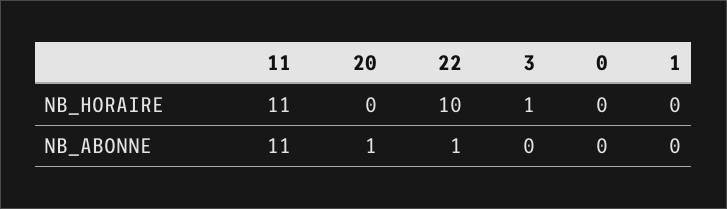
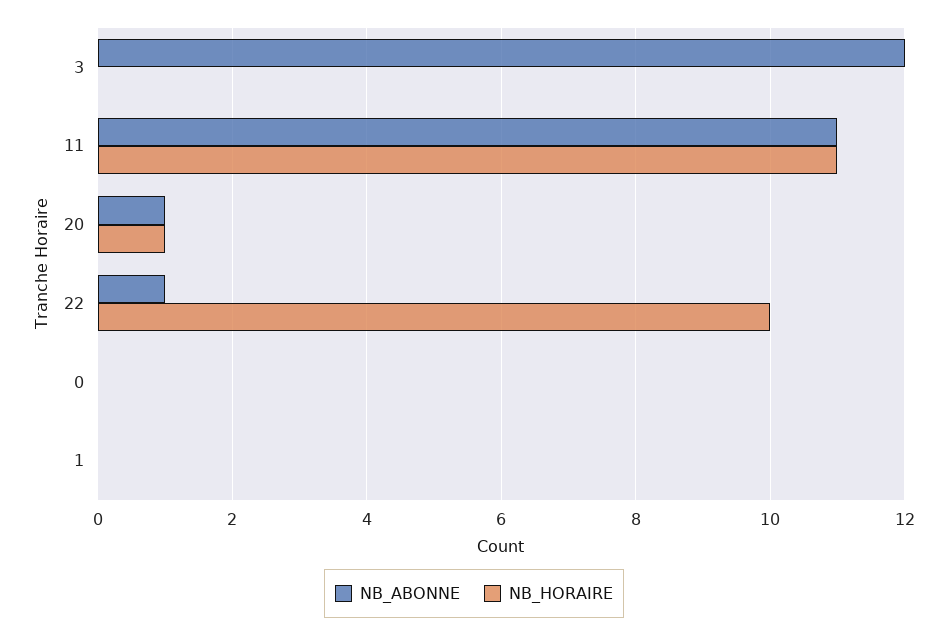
NB_HORAIRE, 20: 0 -> 1
NB_HORAIRE, 3: 1 -> 0
NB_ABONNE, 3: 0 -> 12

